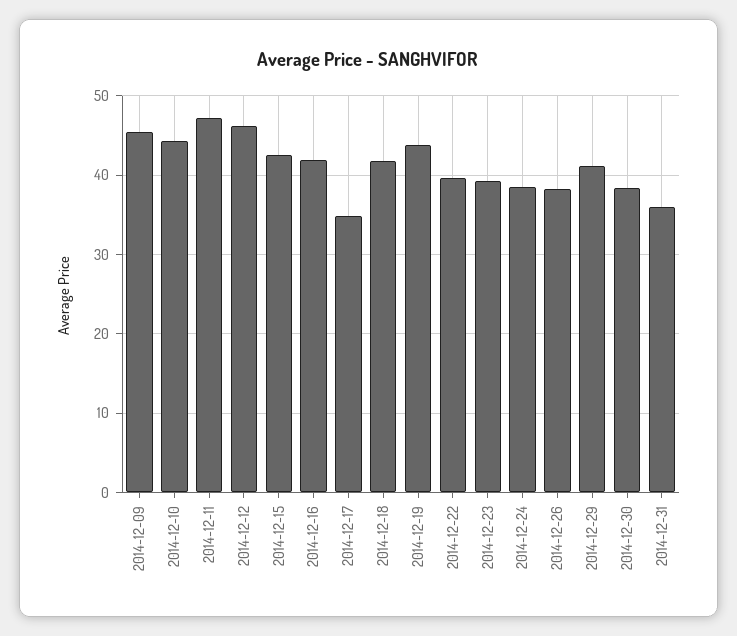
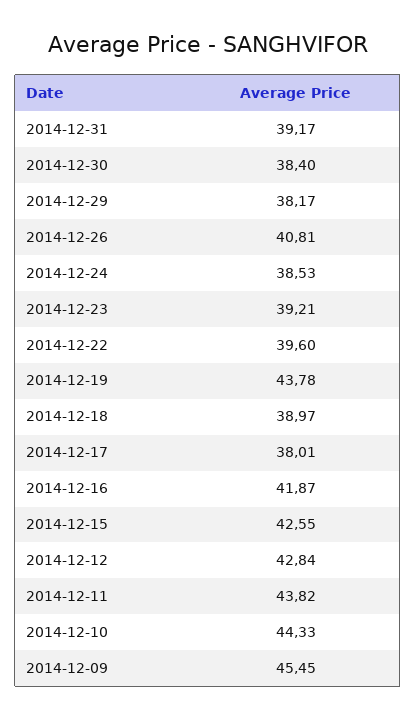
2014-12-11: 47 -> 43.82
2014-12-12: 46 -> 42.84
2014-12-17: 35 -> 38.01
2014-12-18: 42 -> 38.97
2014-12-26: 38 -> 40.81
2014-12-29: 41 -> 38.17
2014-12-31: 36 -> 39.17

